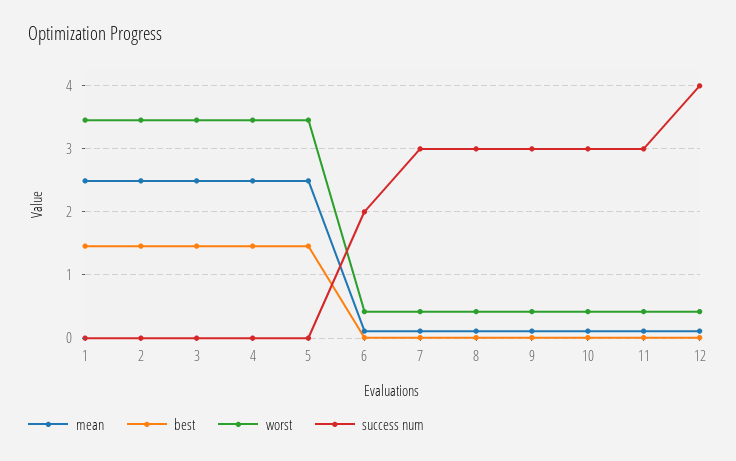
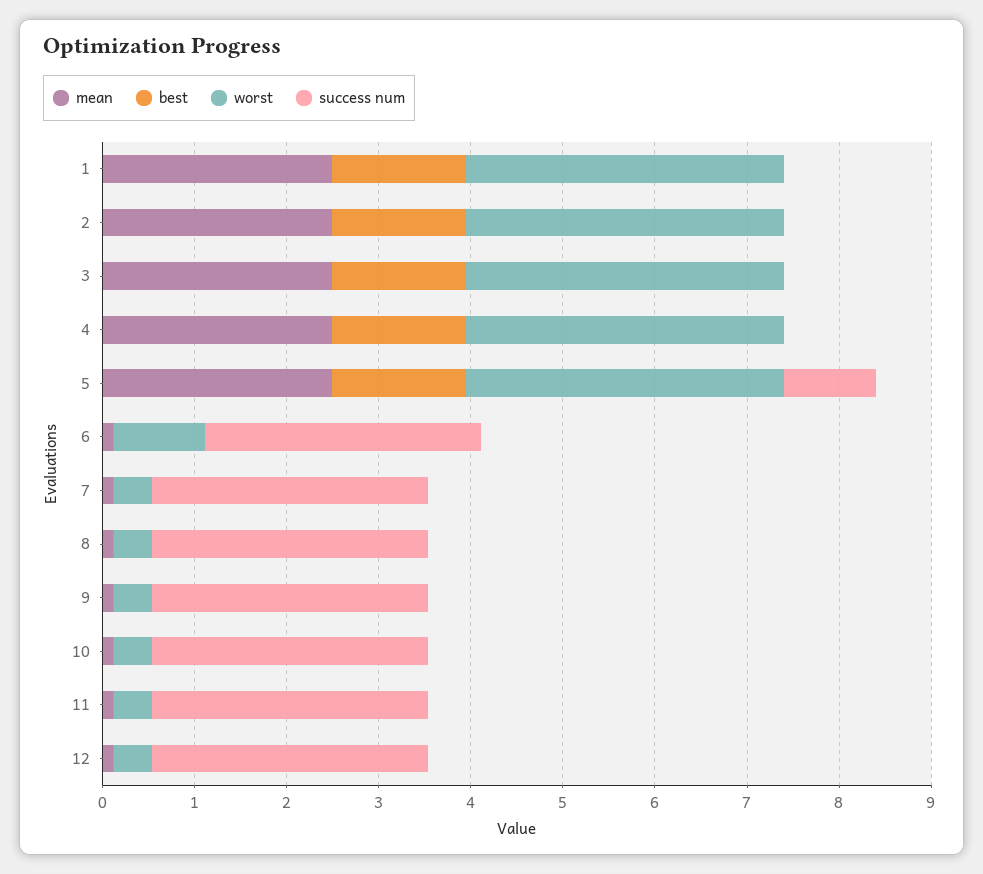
success num, 5: 0 -> 1
worst, 6: 0.4 -> 1
success num, 6: 2 -> 3
success num, 12: 4 -> 3

